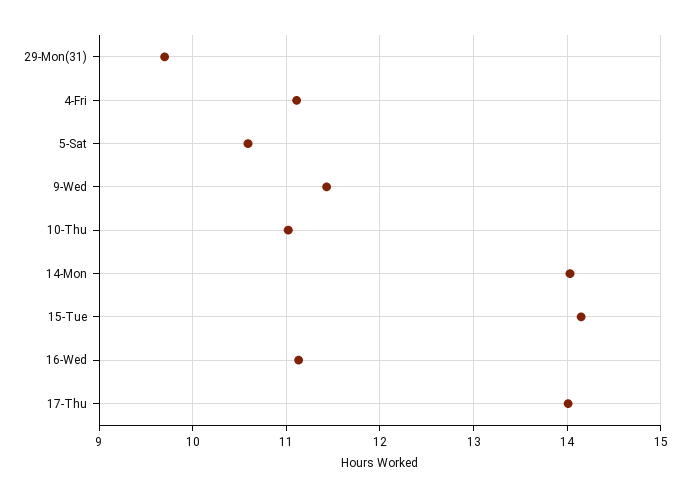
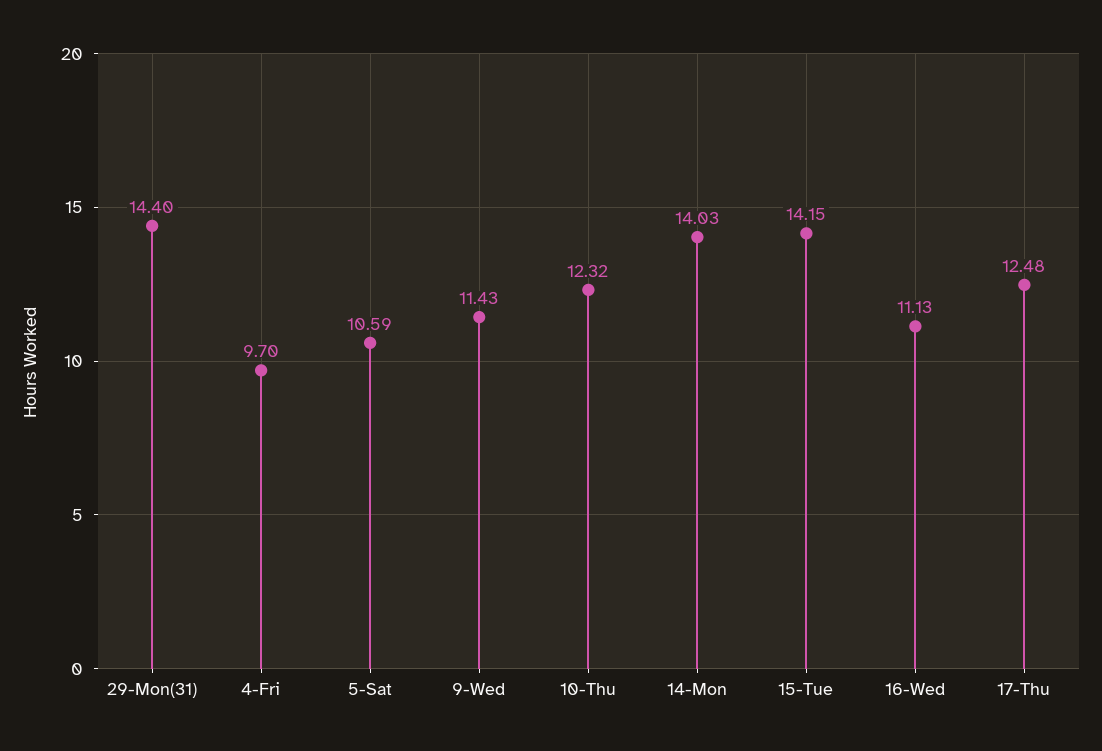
29-Mon(31): 9.7 -> 14.4
4-Fri: 11.1 -> 9.7
10-Thu: 11 -> 12.32
17-Thu: 14 -> 12.48

